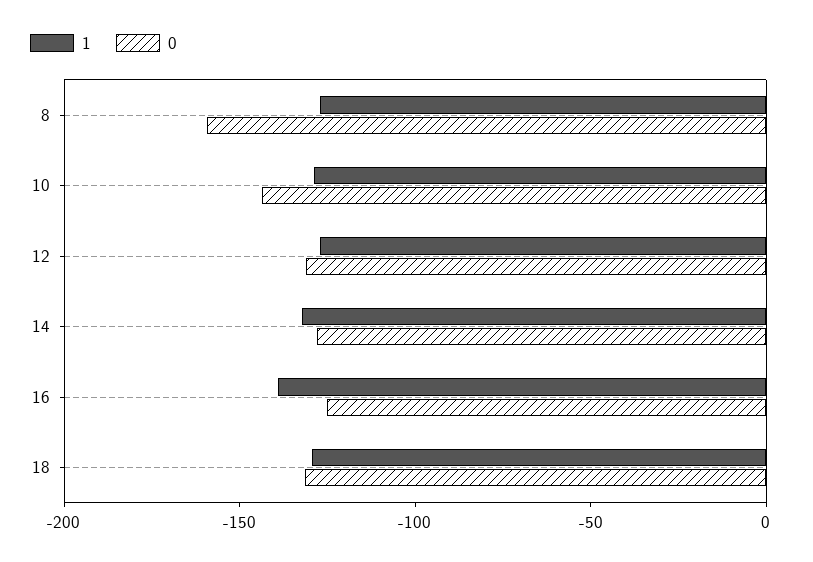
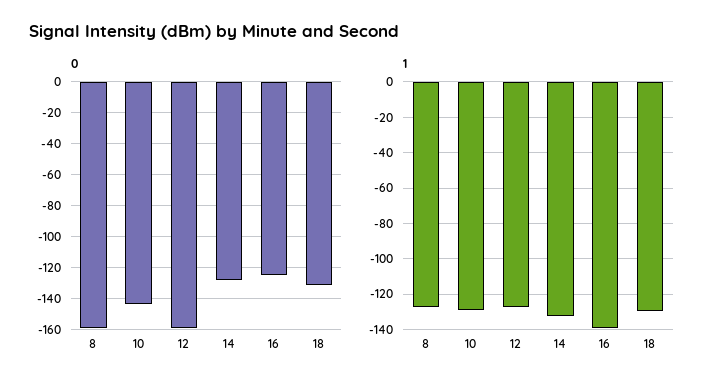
0, 12: -130 -> -160

